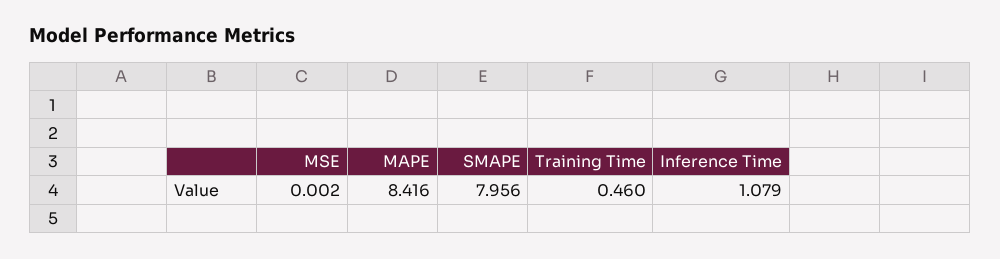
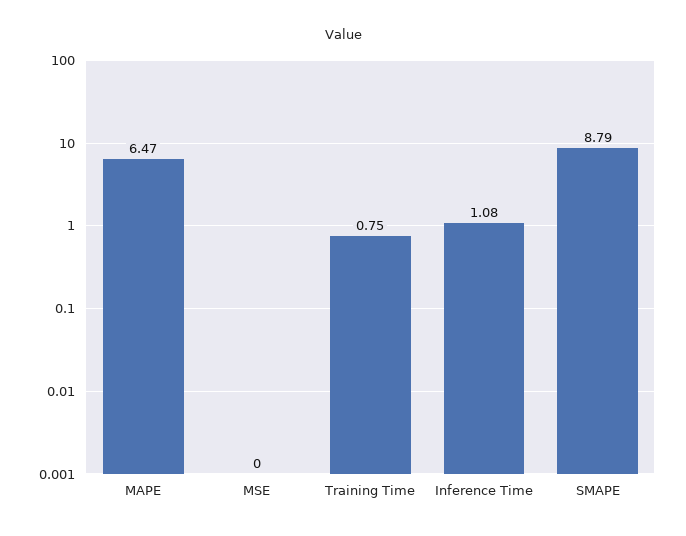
MAPE: 8.416 -> 6.47
SMAPE: 7.956 -> 8.79
Training Time: 0.46 -> 0.75

